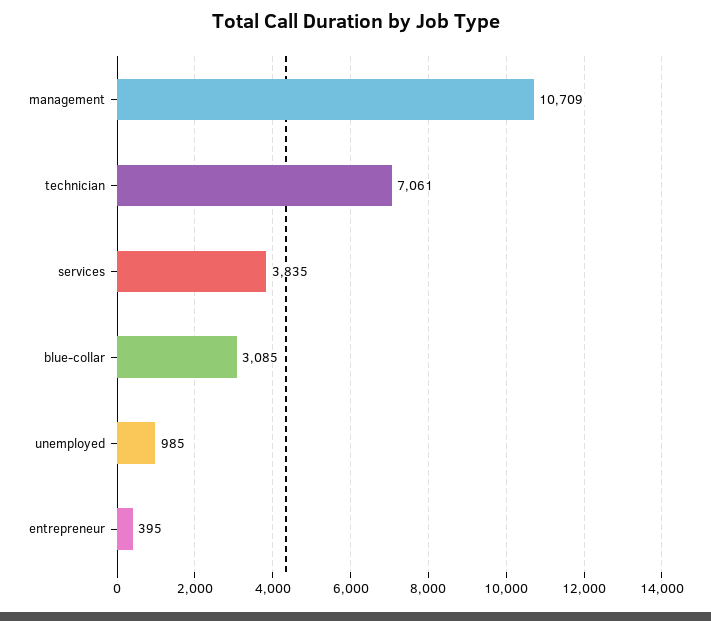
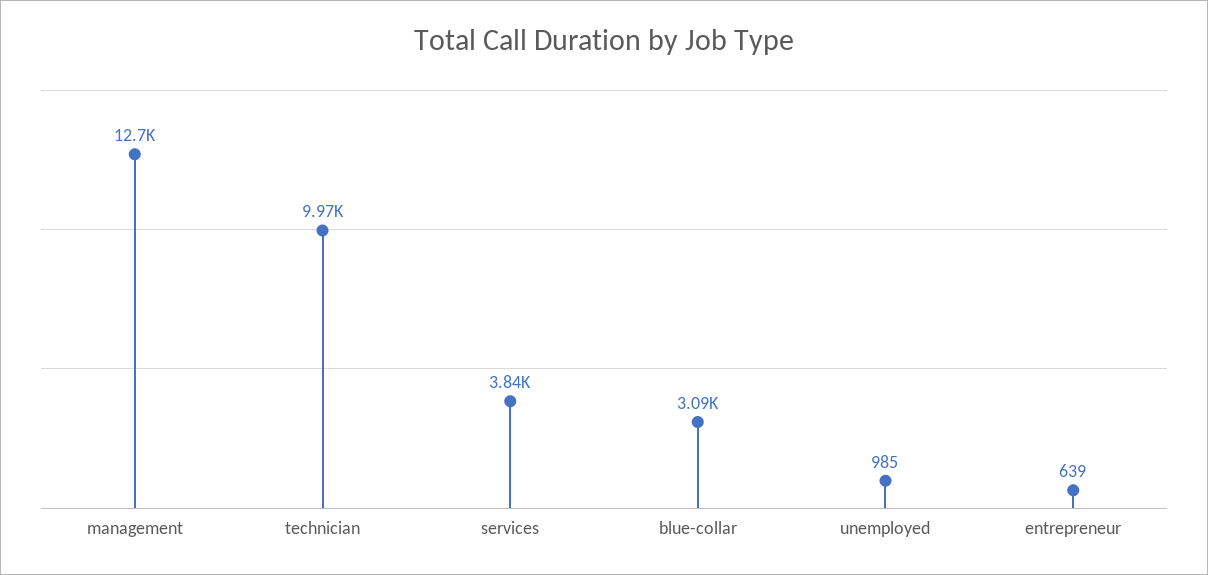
management: 10709 -> 12700
technician: 7061 -> 9970
entrepreneur: 395 -> 639

